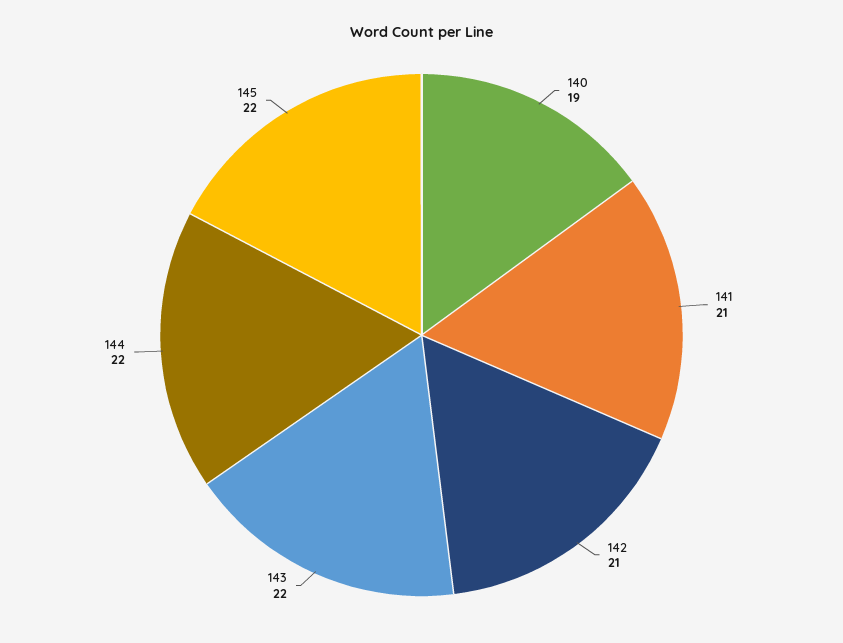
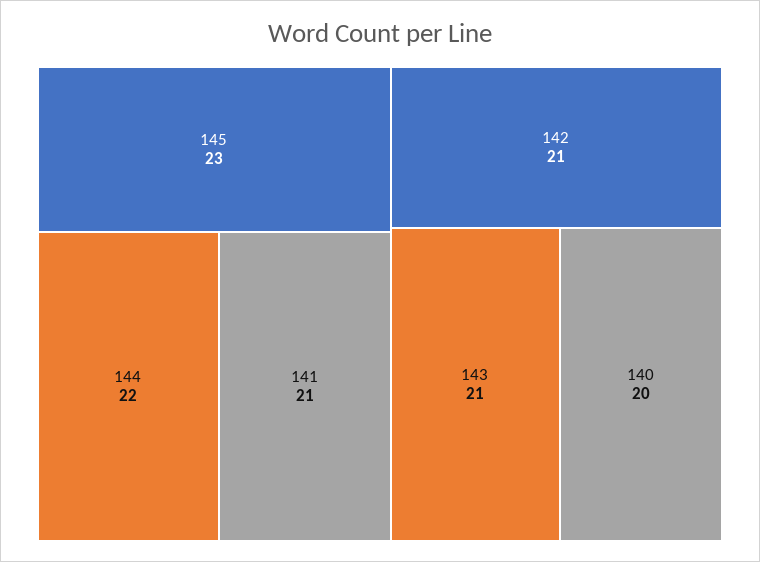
140: 19 -> 20
143: 22 -> 21
145: 22 -> 23

